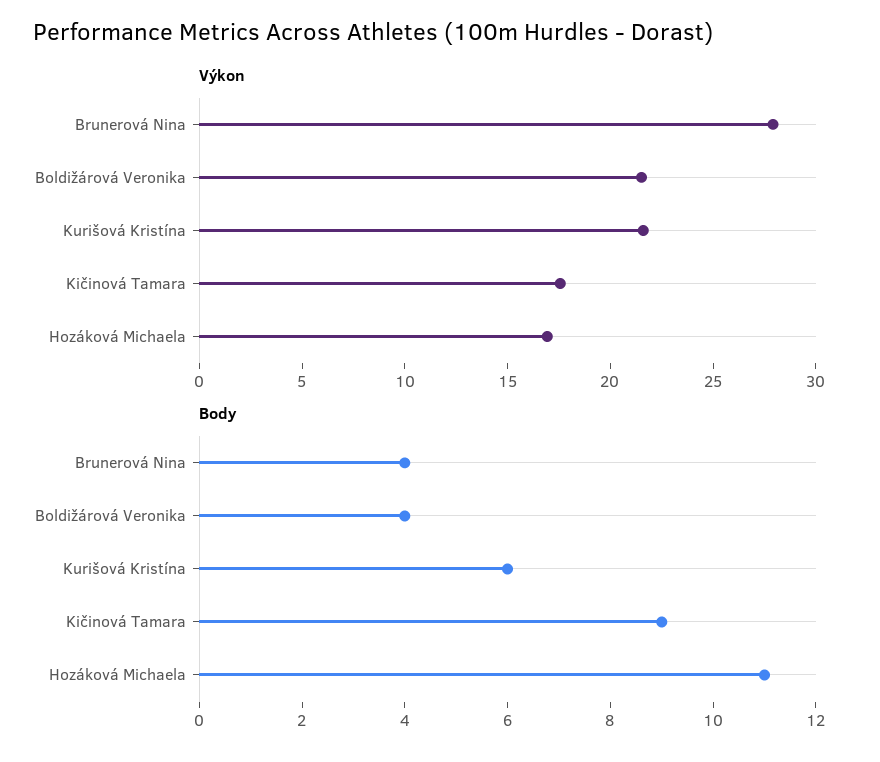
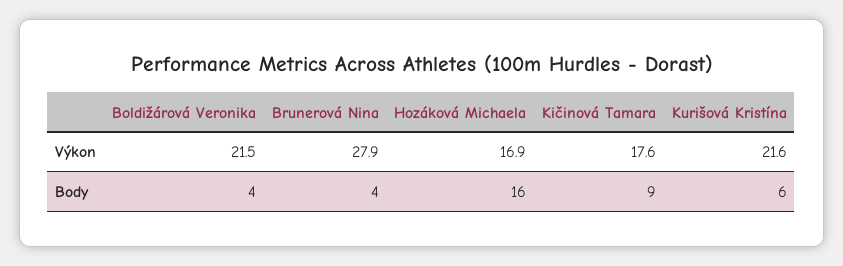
Body, Hozáková Michaela: 11 -> 16

